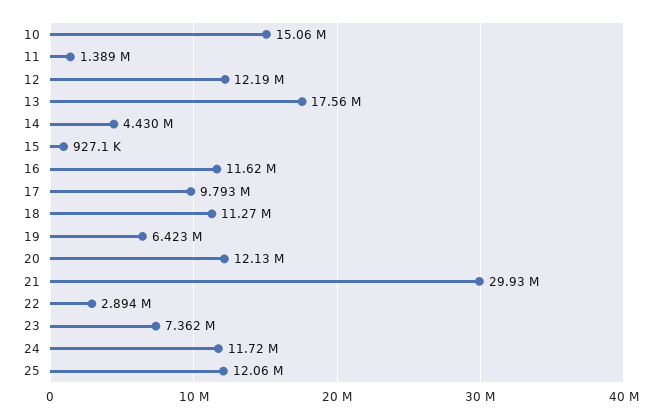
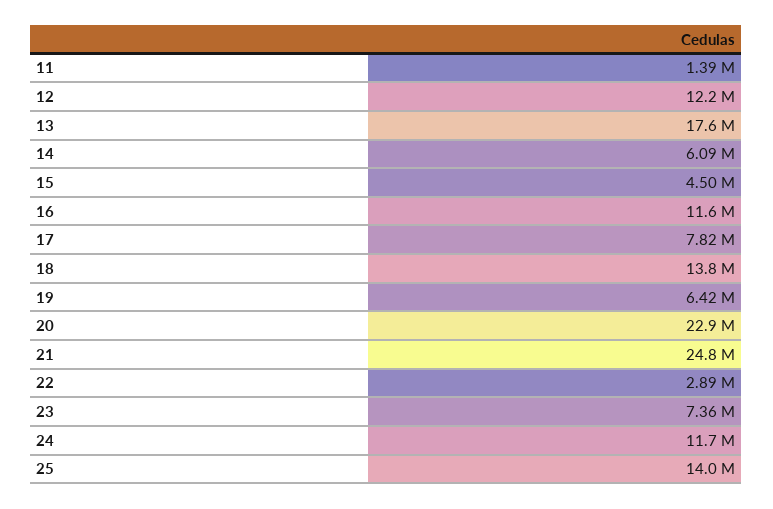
10: 15060000 -> none
14: 4430000 -> 6090000
15: 927100 -> 4500000
17: 9793000 -> 7820000
18: 11270000 -> 13800000
20: 12130000 -> 22900000
21: 29930000 -> 24800000
25: 12060000 -> 14000000

